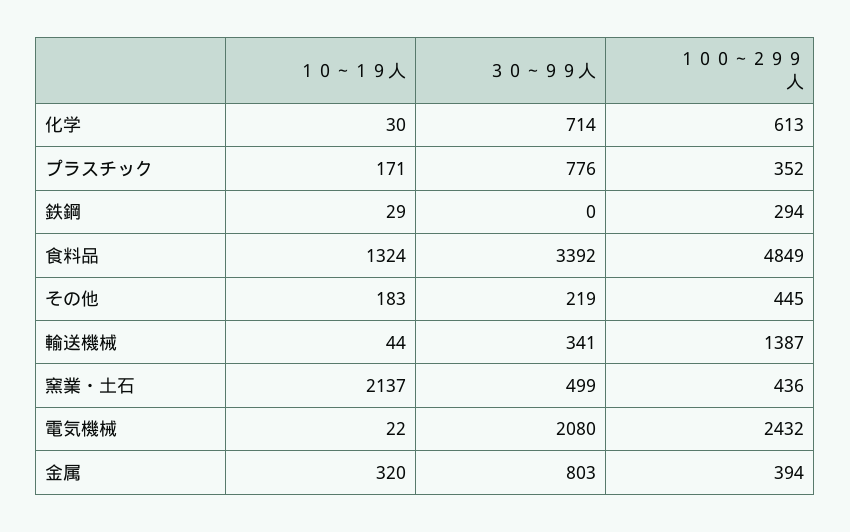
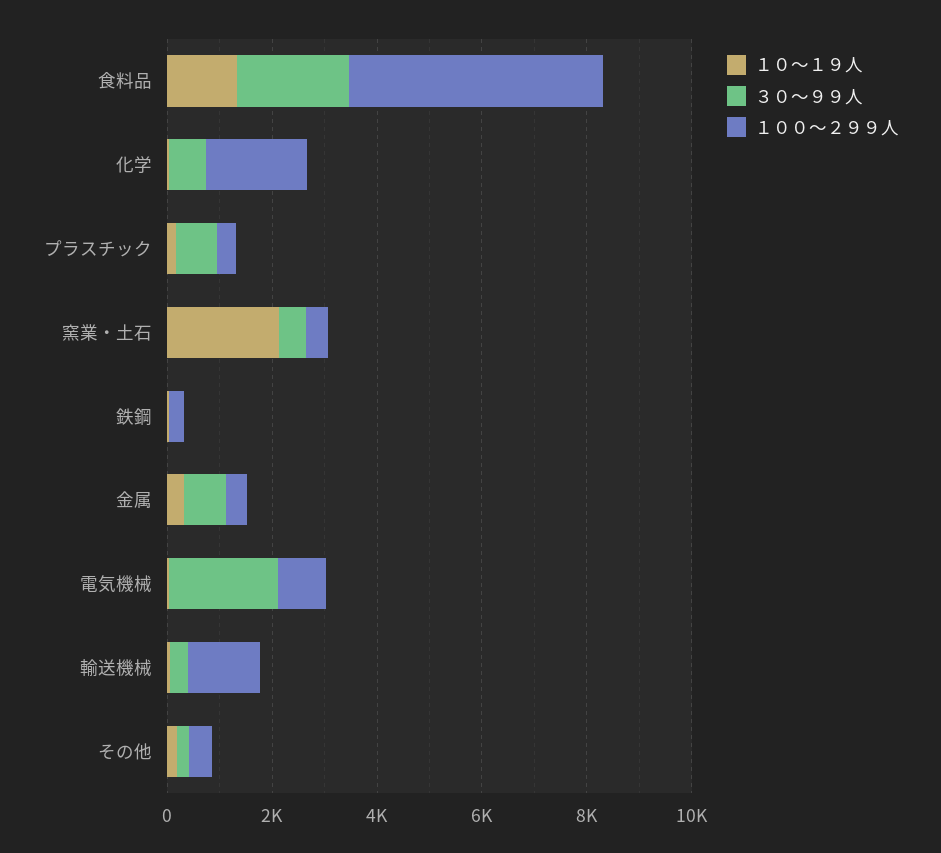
１００～２９９人, 化学: 613 -> 2000
３０～９９人, 食料品: 3392 -> 2000
１００～２９９人, 電気機械: 2432 -> 1000

